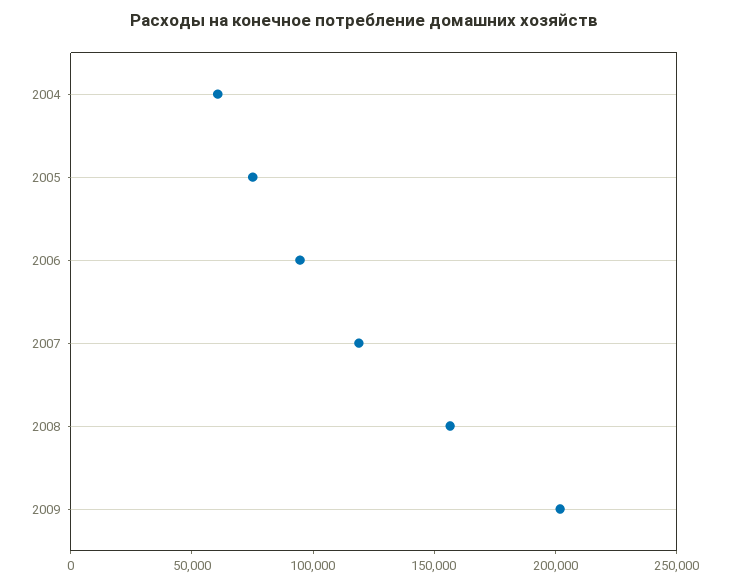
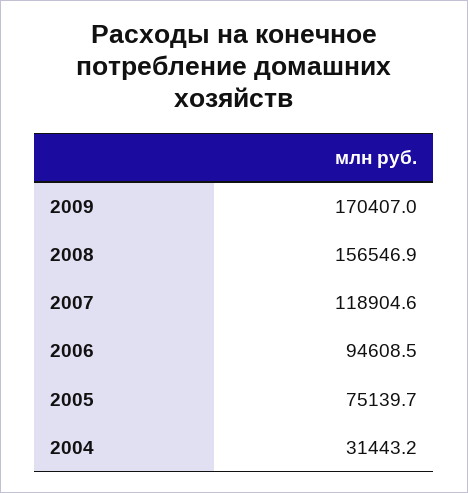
2004: 60000 -> 31443.2
2009: 200000 -> 170407

